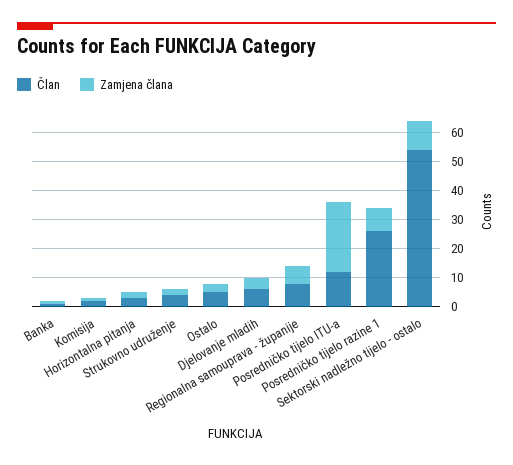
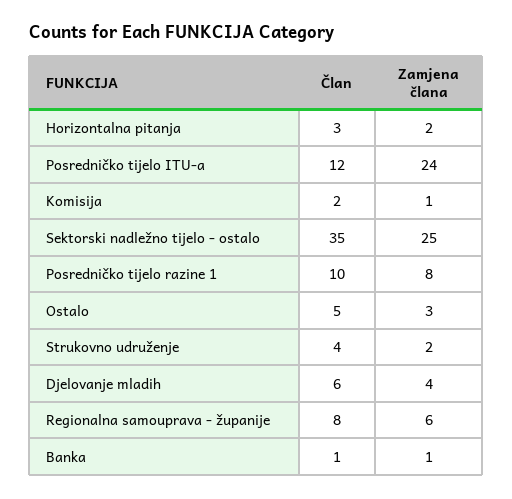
Član, Posredničko tijelo razine 1: 25 -> 10
Član, Sektorski nadležno tijelo - ostalo: 55 -> 35
Zamjena člana, Sektorski nadležno tijelo - ostalo: 10 -> 25

